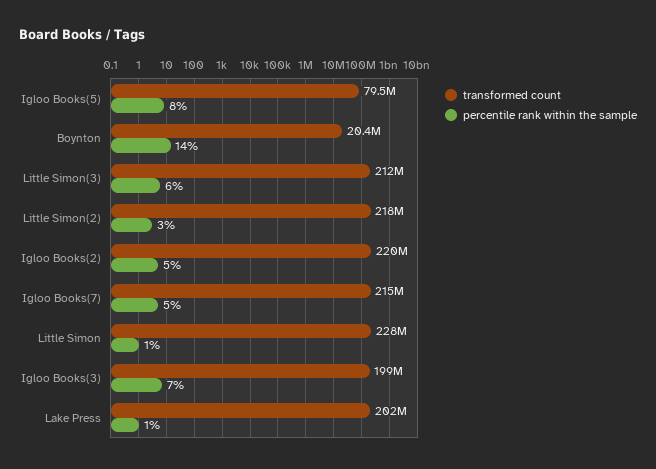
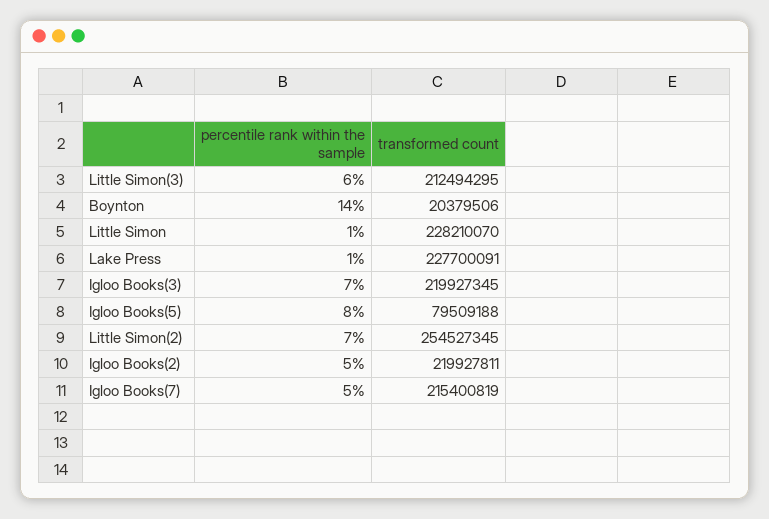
transformed count, Little Simon(2): 218000000 -> 254527345
percentile rank within the sample, Little Simon(2): 3 -> 7
transformed count, Igloo Books(3): 199000000 -> 219927345
transformed count, Lake Press: 202000000 -> 227700091

